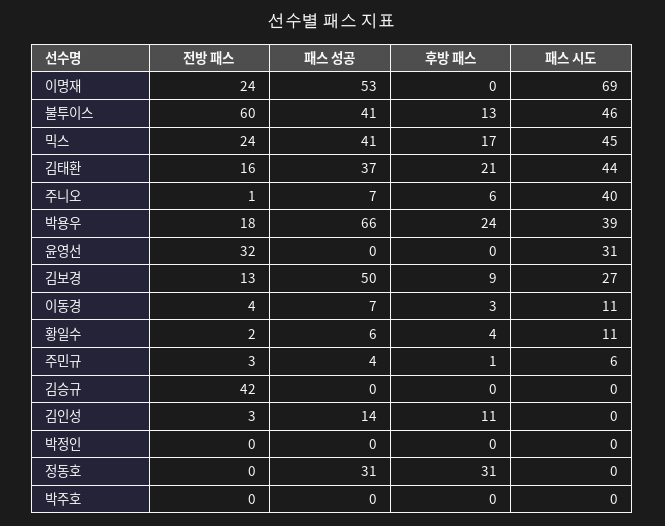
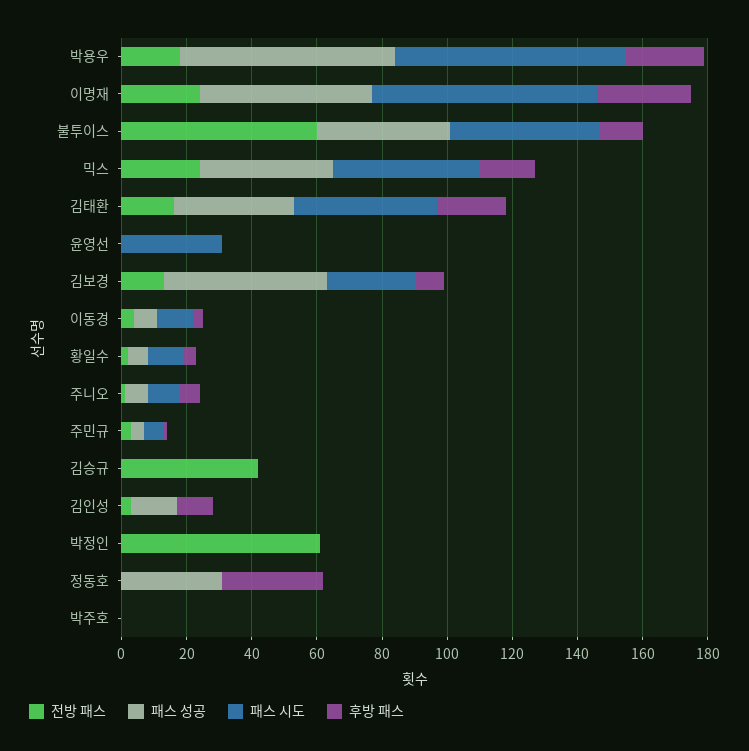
후방 패스, 이명재: 0 -> 30
패스 시도, 주니오: 40 -> 10
패스 시도, 박용우: 39 -> 70
전방 패스, 윤영선: 32 -> 0
전방 패스, 박정인: 0 -> 60

